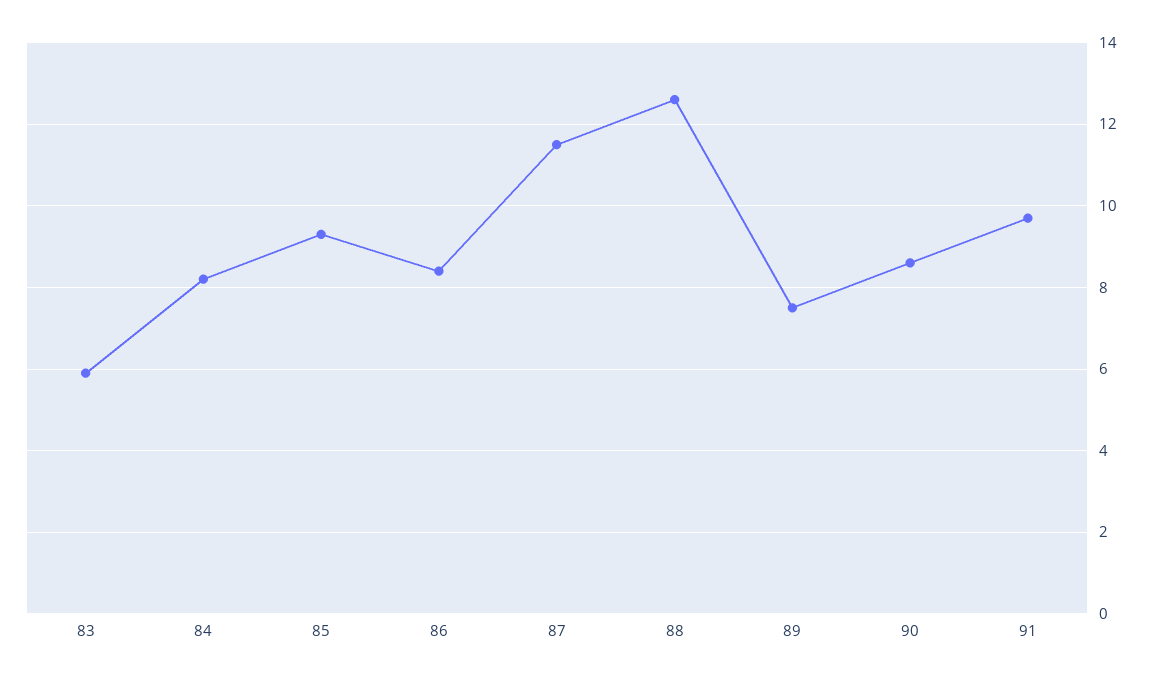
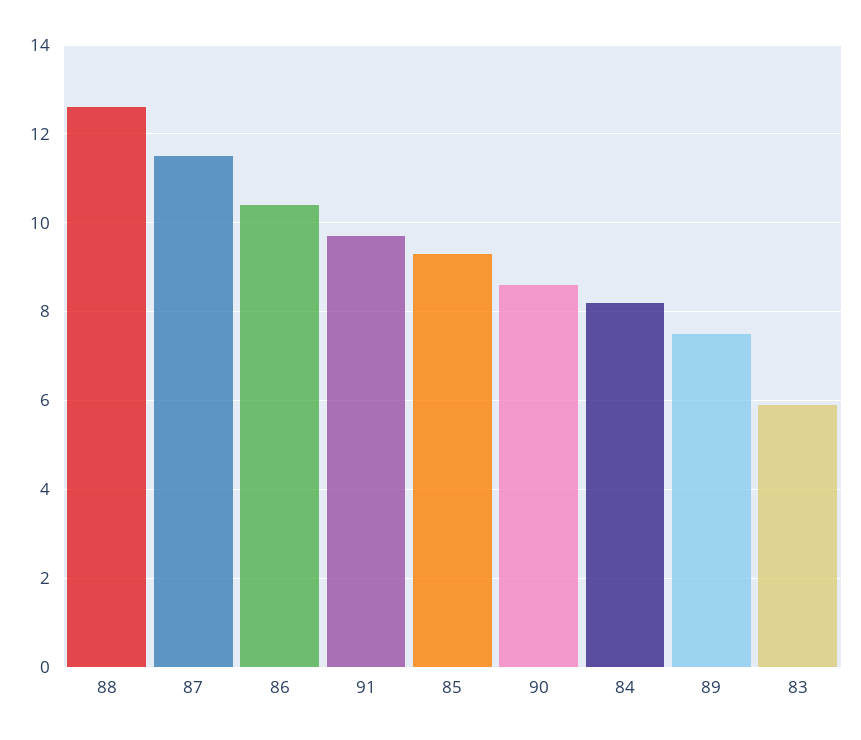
86: 8.5 -> 10.5

